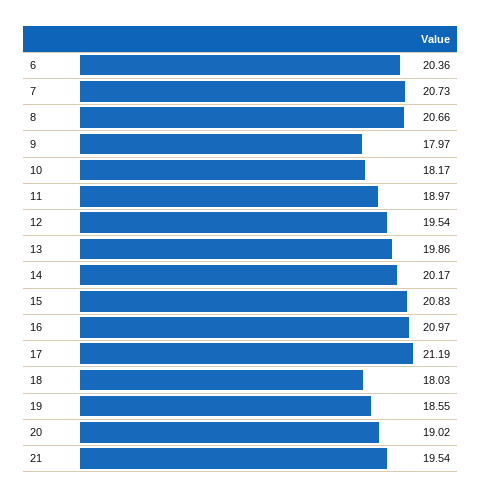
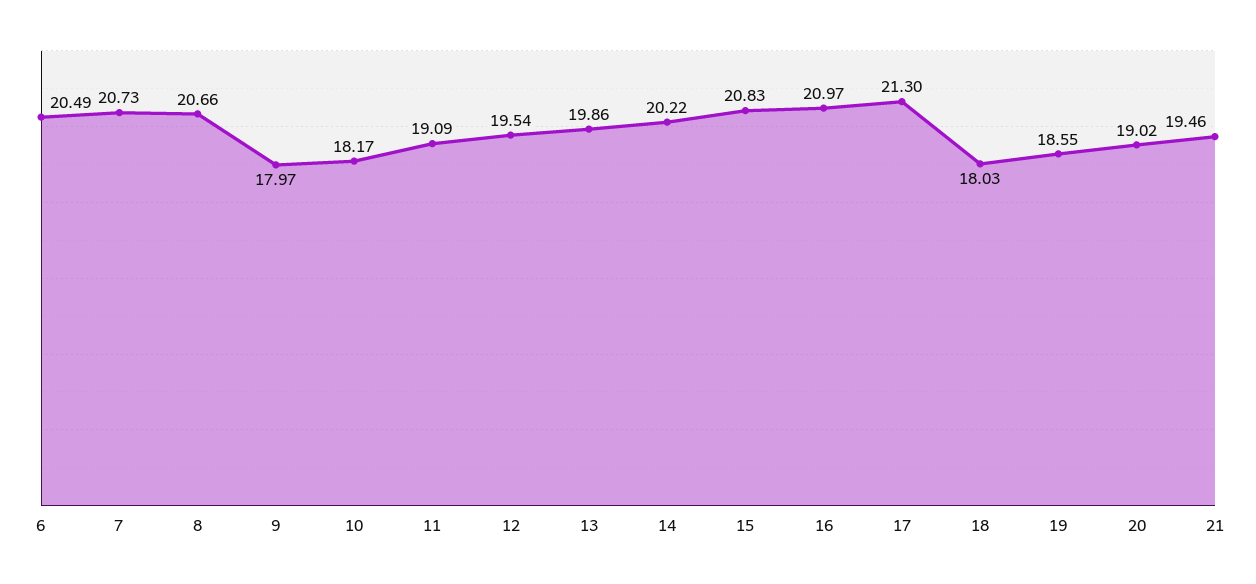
6: 20.36 -> 20.49
11: 18.97 -> 19.09
14: 20.17 -> 20.22
17: 21.19 -> 21.3
21: 19.54 -> 19.46

